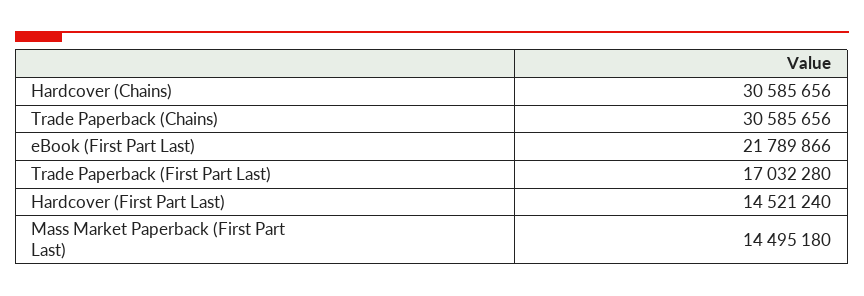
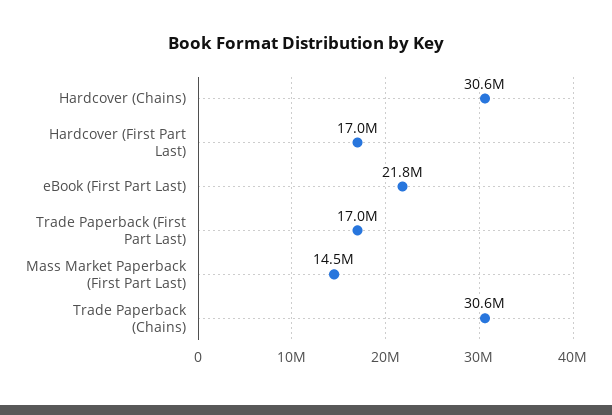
Hardcover (First Part Last): 14521240 -> 17000000

